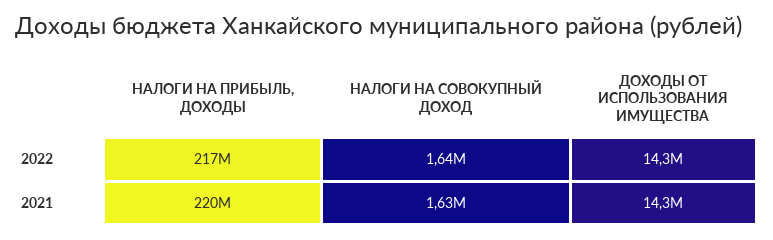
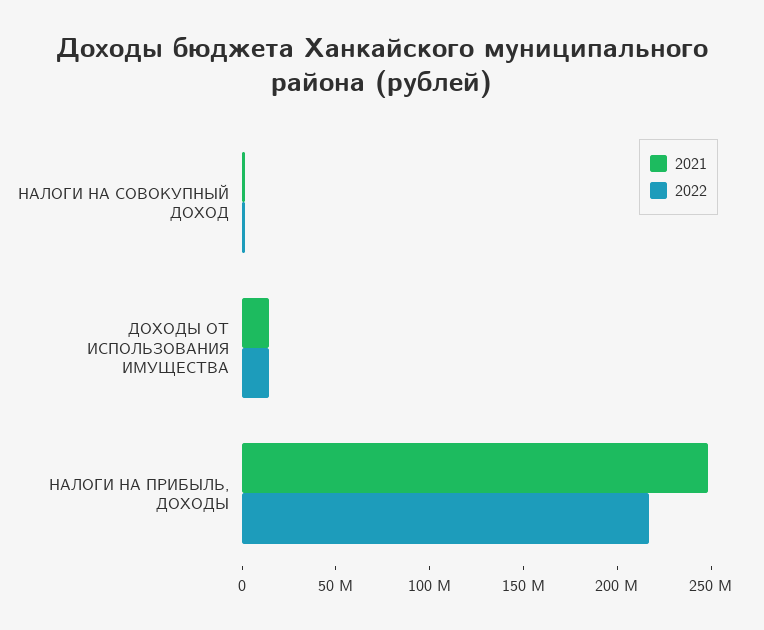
2021, НАЛОГИ НА ПРИБЫЛЬ, ДОХОДЫ: 220000000 -> 250000000

